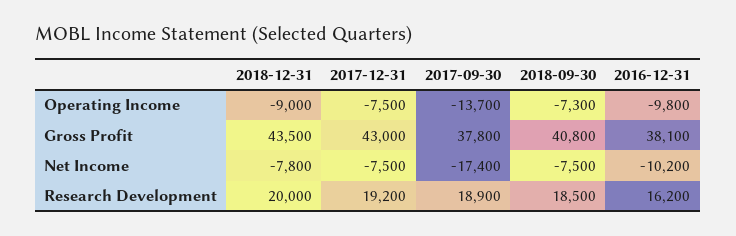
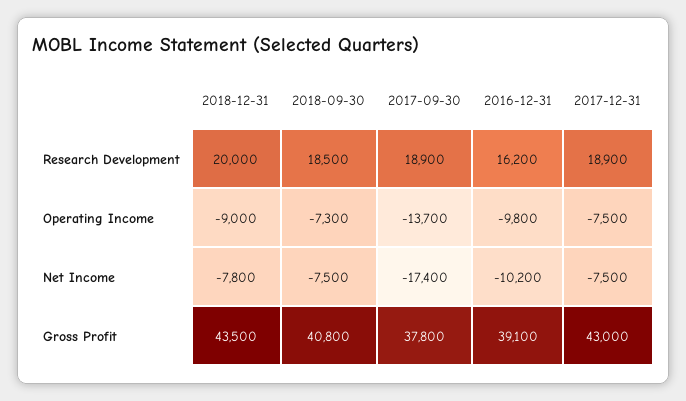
2016-12-31, Gross Profit: 38100 -> 39100
2017-12-31, Research Development: 19200 -> 18900

